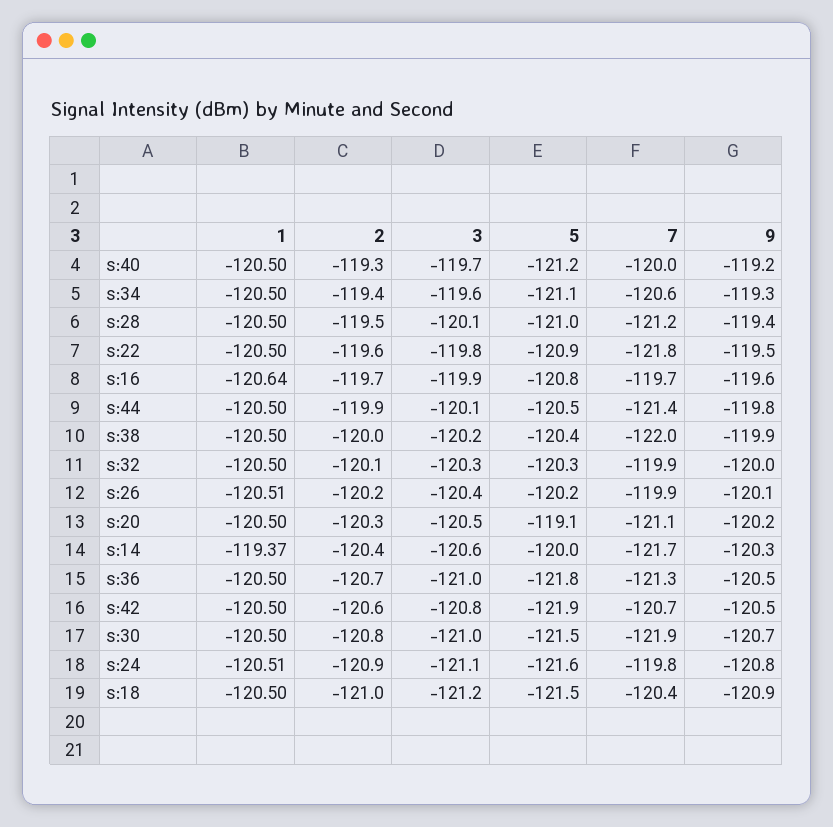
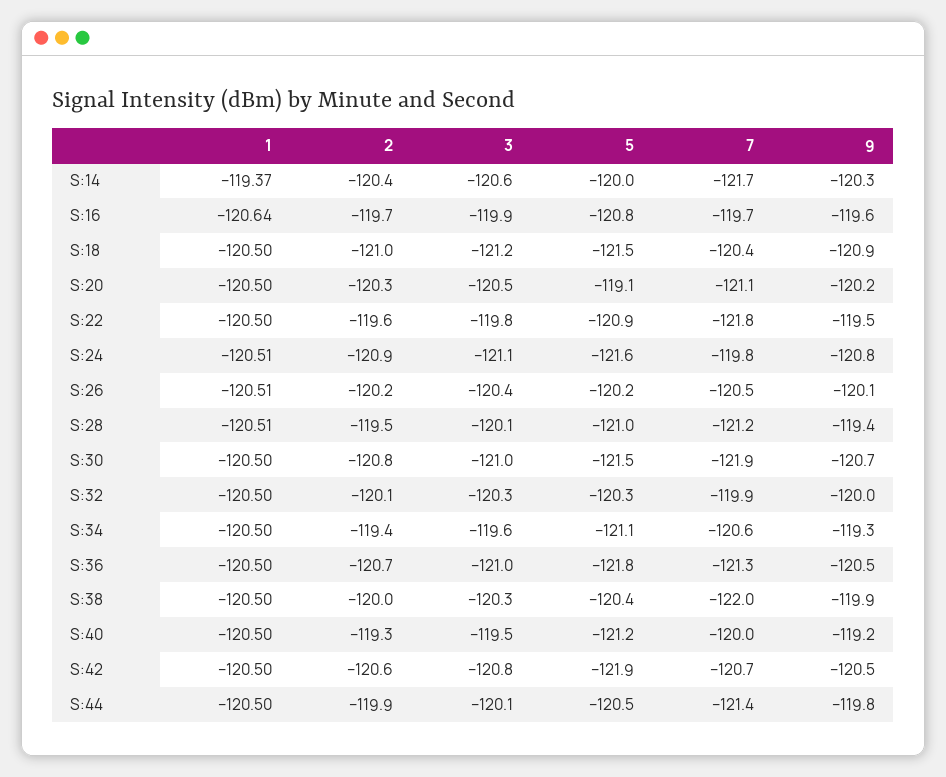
3, s:40: -119.7 -> -119.5
1, s:28: -120.5 -> -120.51
3, s:38: -120.2 -> -120.3
7, s:26: -119.9 -> -120.5

